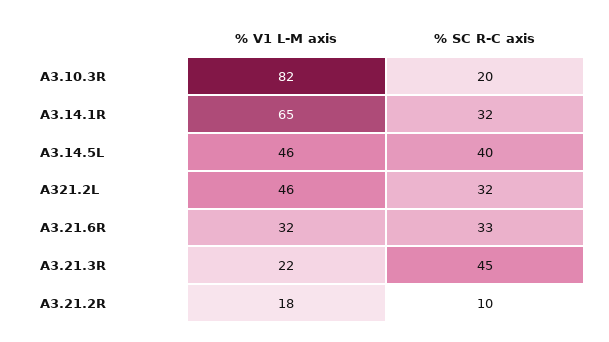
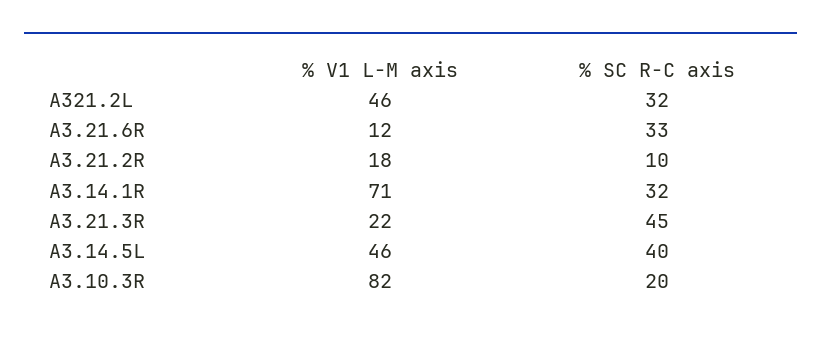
% V1 L-M axis, A3.14.1R: 65 -> 71
% V1 L-M axis, A3.21.6R: 32 -> 12

